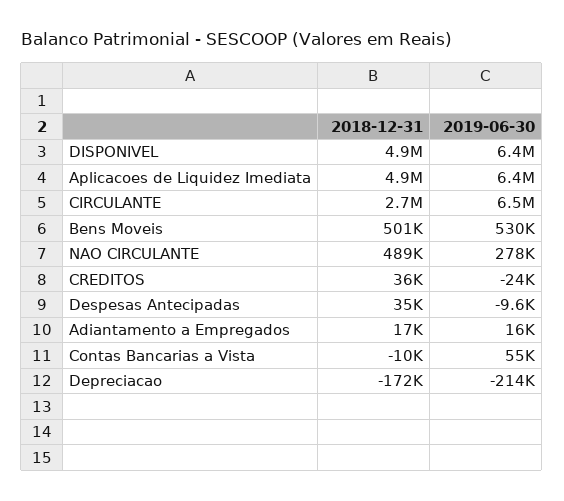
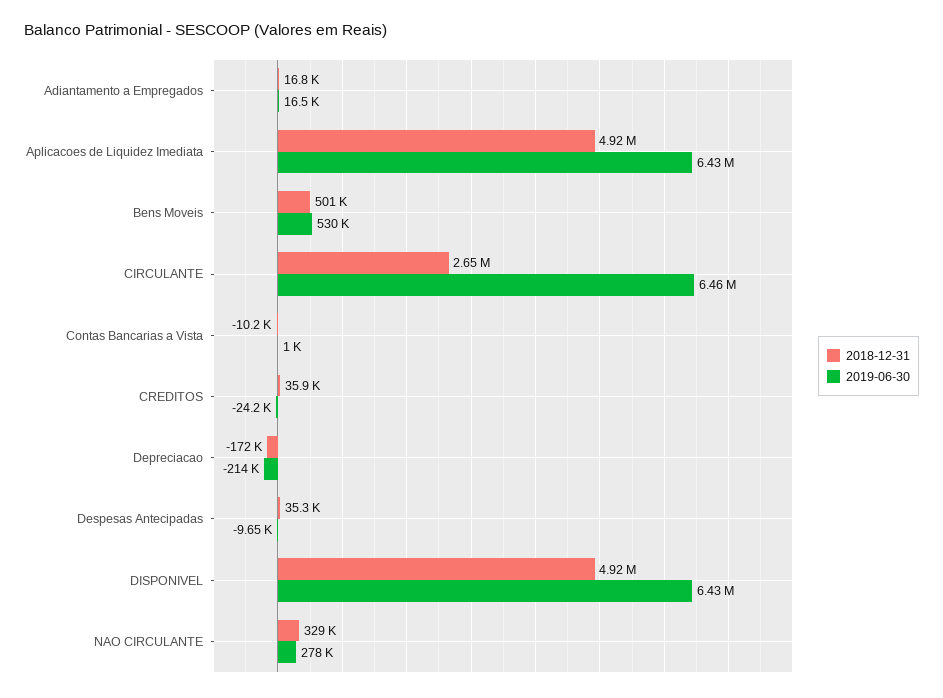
2018-12-31, NAO CIRCULANTE: 489000 -> 329000
2019-06-30, Contas Bancarias a Vista: 55000 -> 1000

